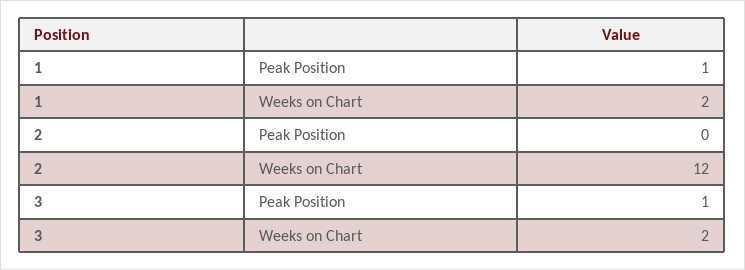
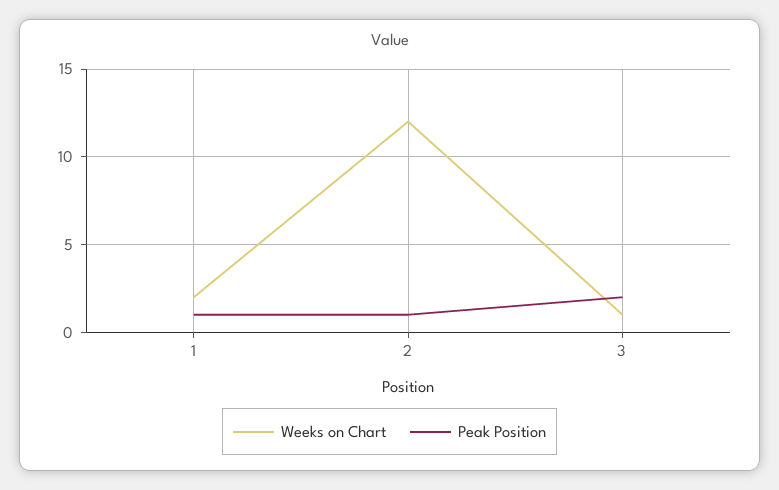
Peak Position, 2: 0 -> 1
Peak Position, 3: 1 -> 2
Weeks on Chart, 3: 2 -> 1

